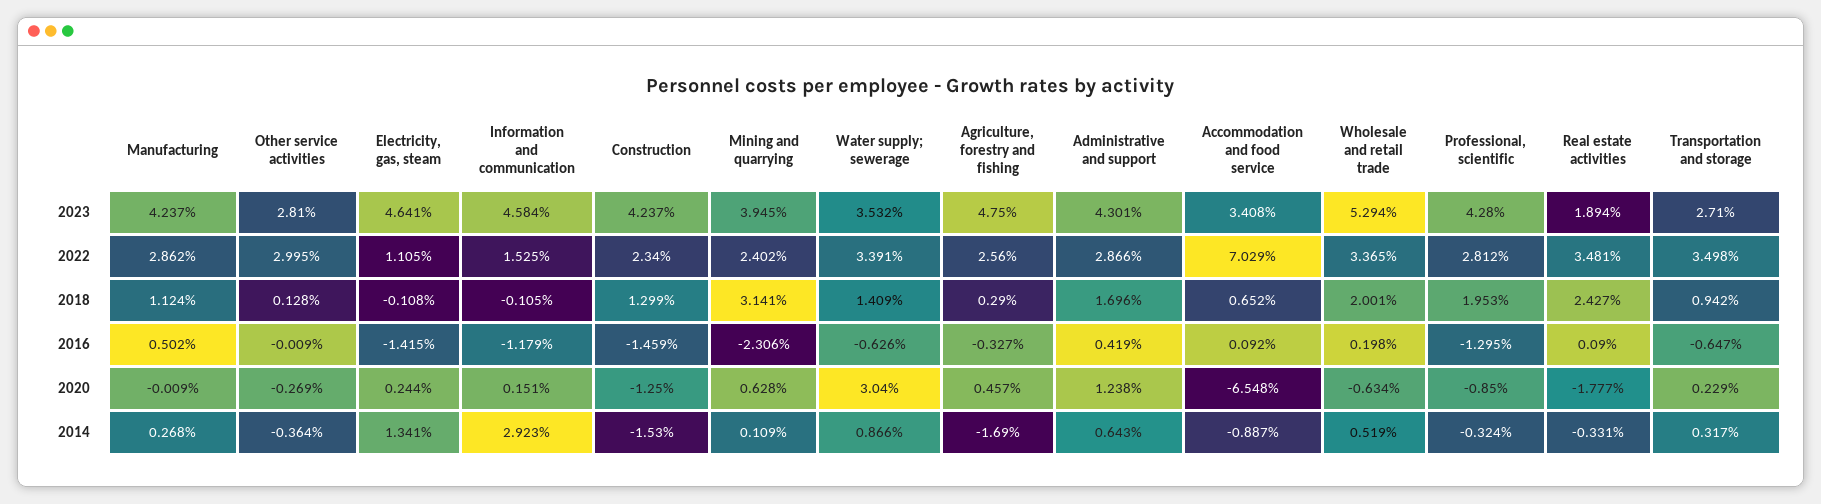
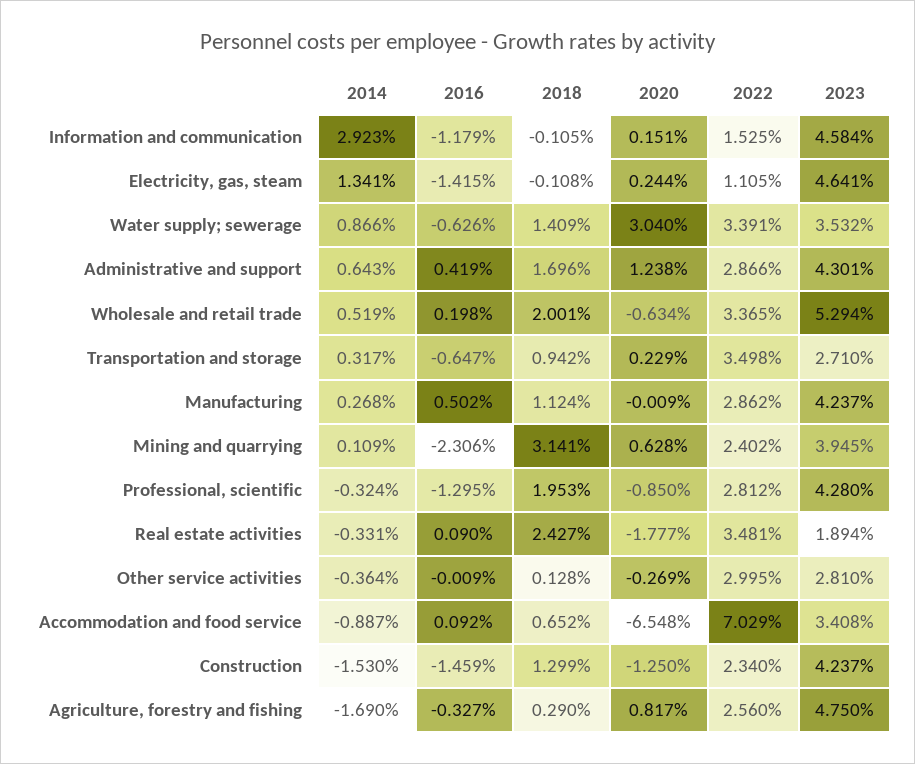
Agriculture, forestry and fishing, 2020: 0.457 -> 0.817

